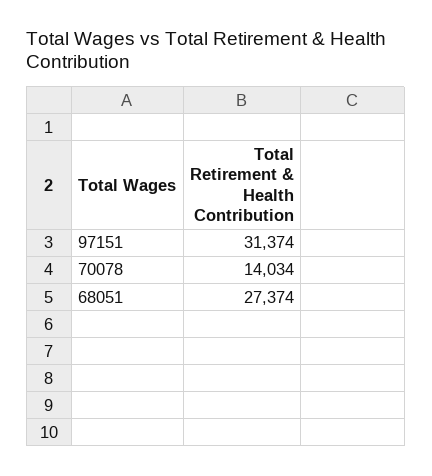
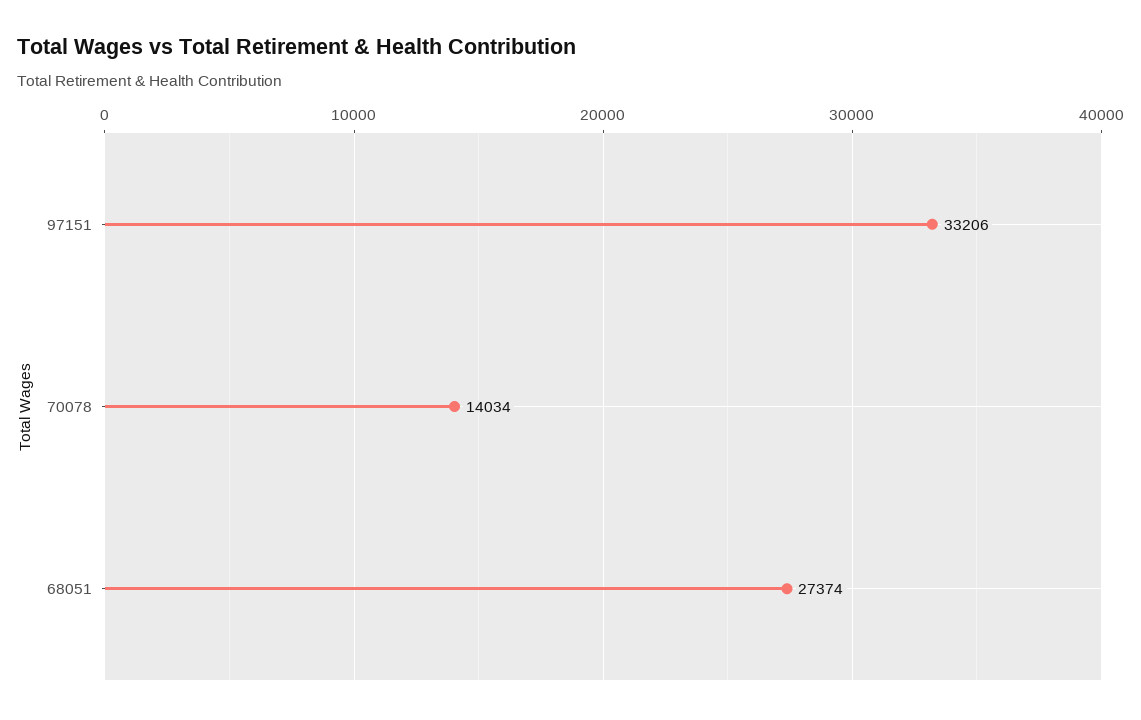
97151: 31374 -> 33206

